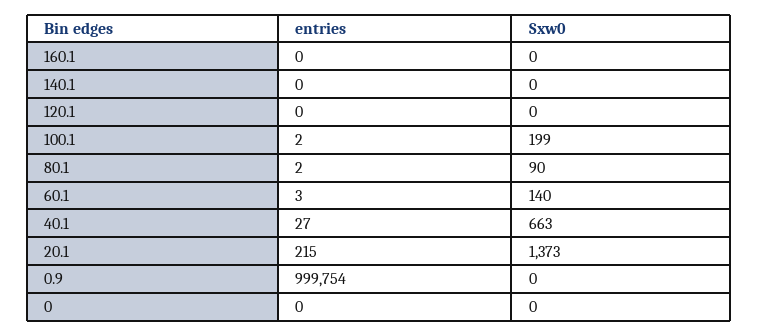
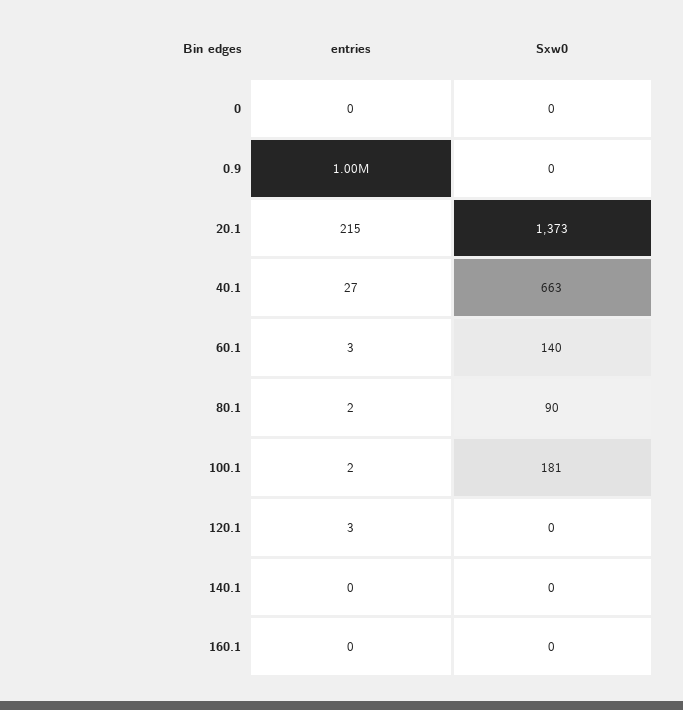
entries, 120.1: 0 -> 3
Sxw0, 100.1: 199 -> 181

